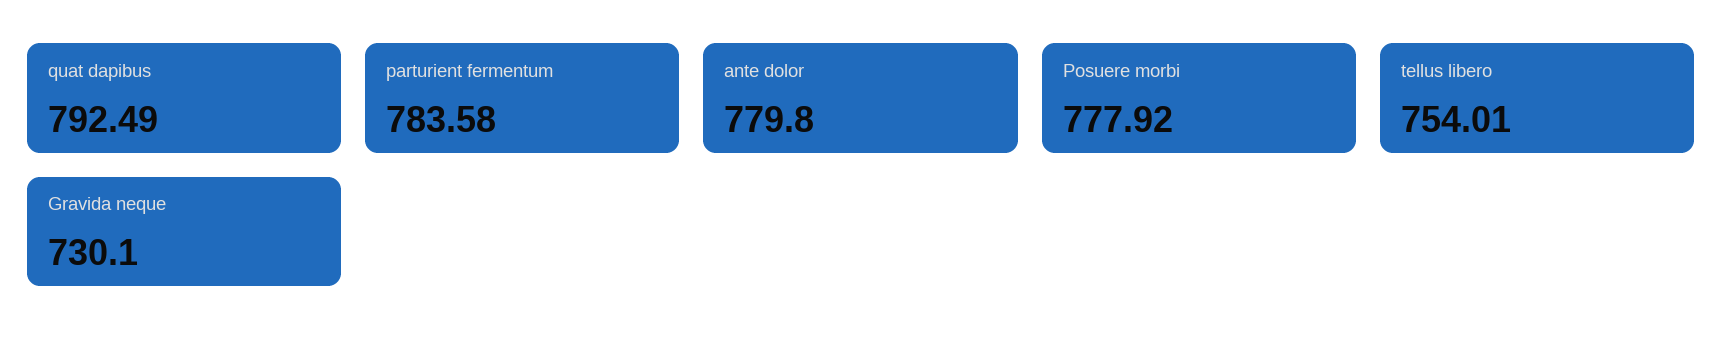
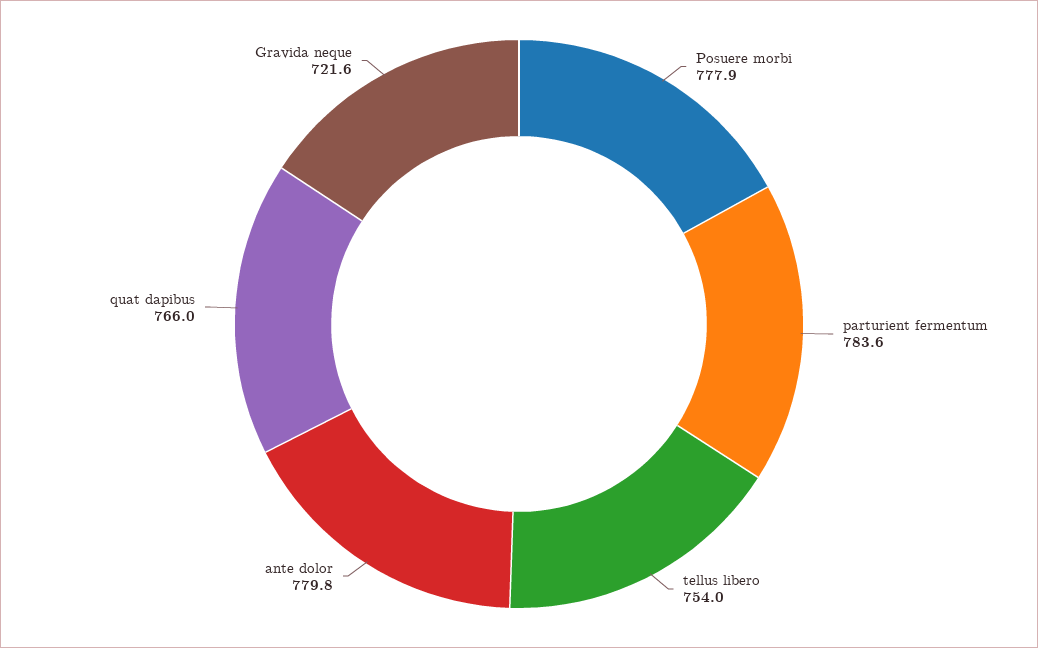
quat dapibus: 792.49 -> 766
Gravida neque: 730.1 -> 721.6

